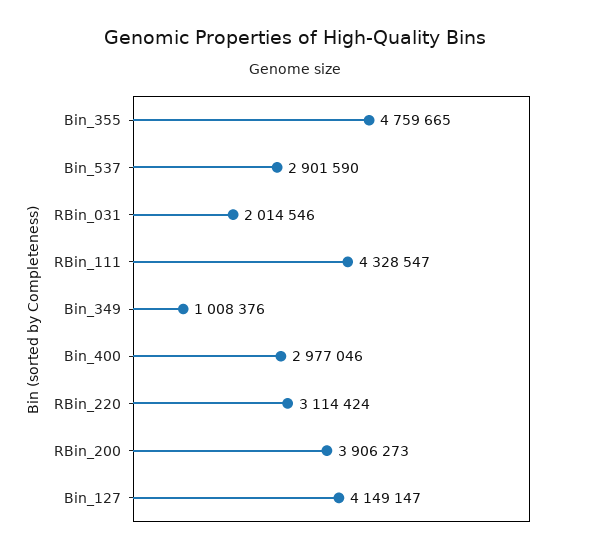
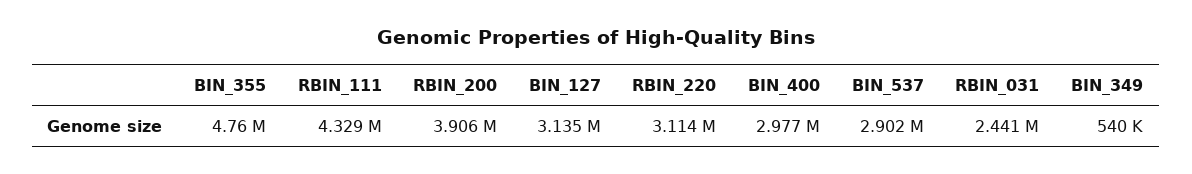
RBin_031: 2014546 -> 2441000
Bin_349: 1008376 -> 540000
Bin_127: 4149147 -> 3135000

